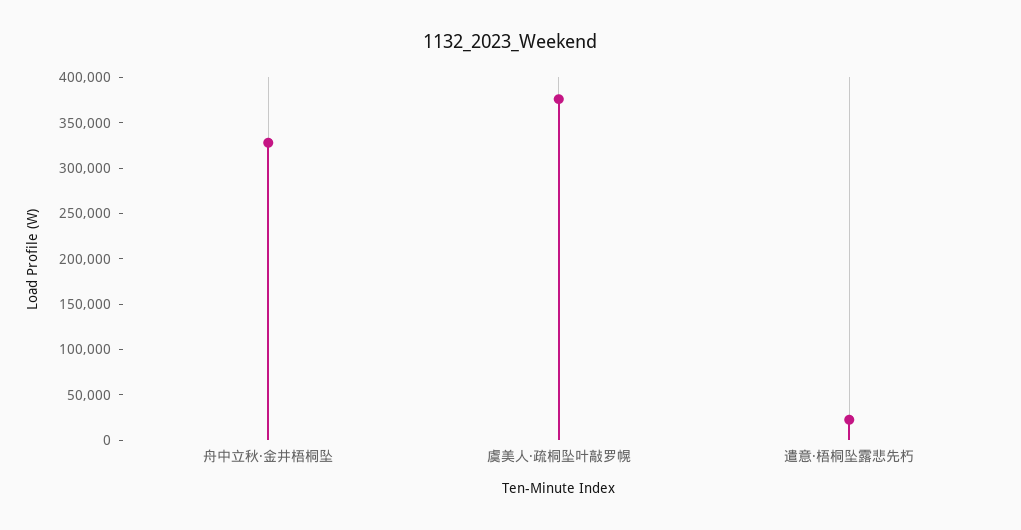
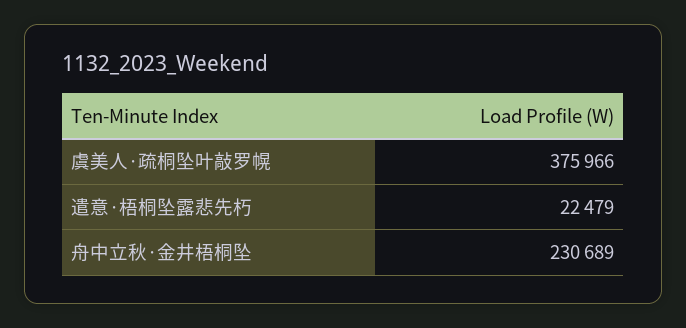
舟中立秋·金井梧桐坠: 330000 -> 230689

